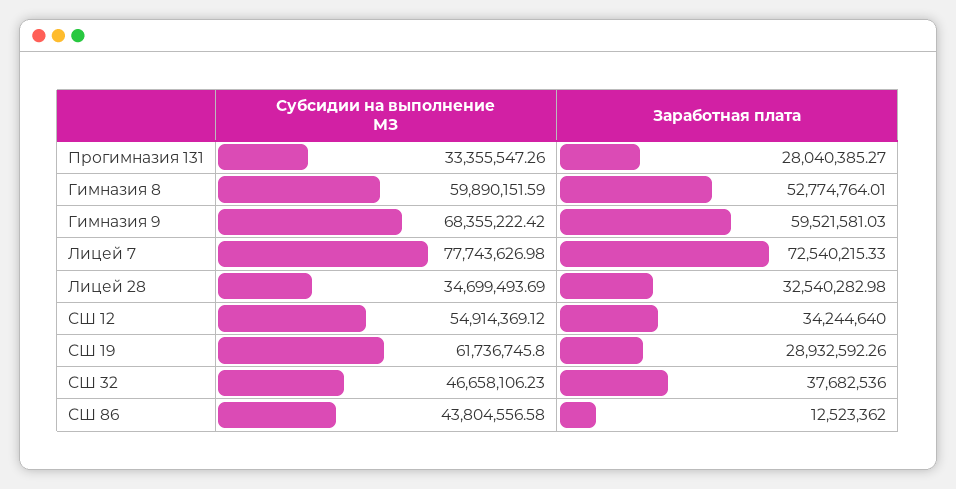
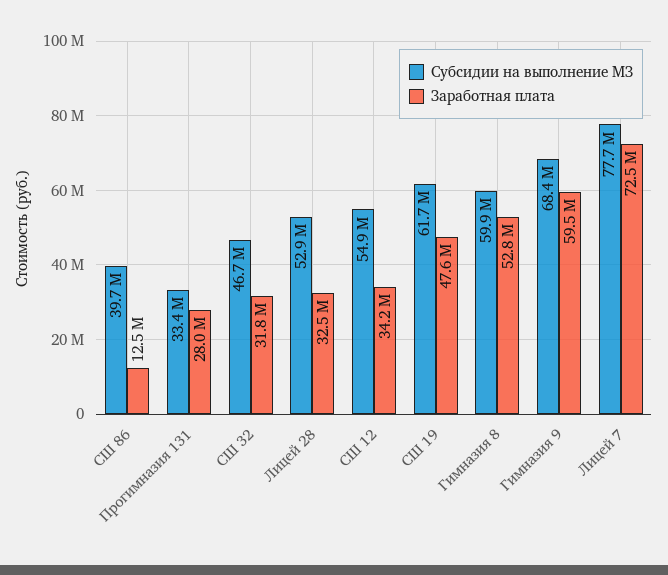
Субсидии на выполнение МЗ, Лицей 28: 34699493.69 -> 52900000
Заработная плата, СШ 19: 28932592.26 -> 47600000
Заработная плата, СШ 32: 37682536 -> 31800000
Субсидии на выполнение МЗ, СШ 86: 43804556.58 -> 39700000

